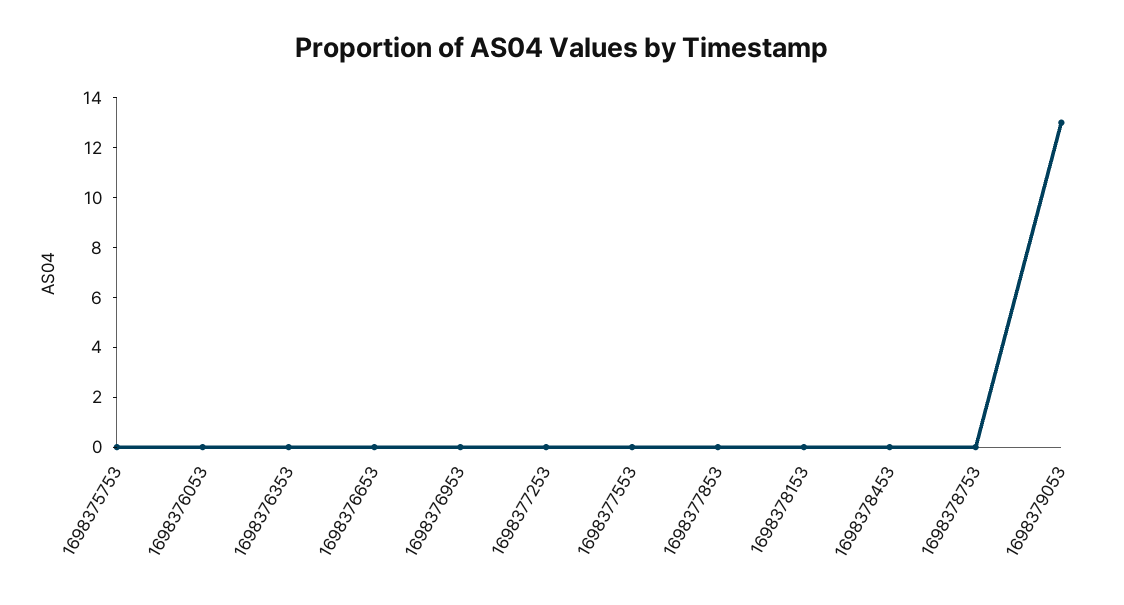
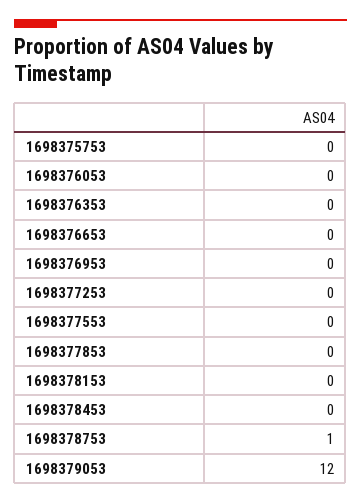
1698378753: 0 -> 1
1698379053: 13 -> 12

